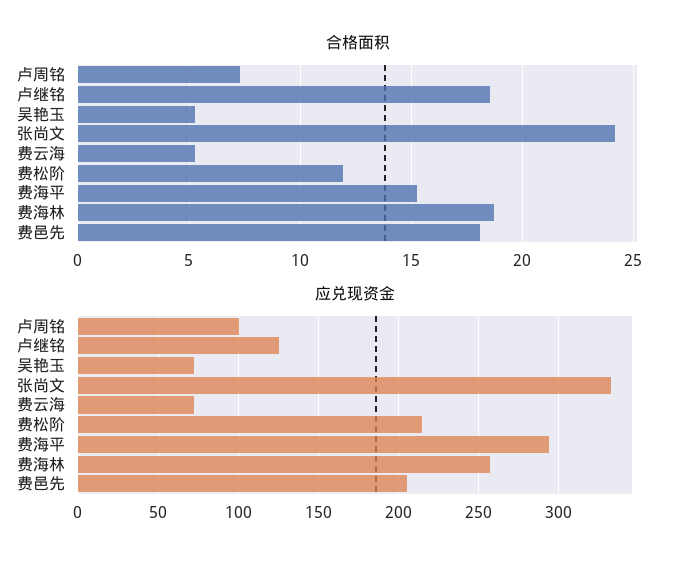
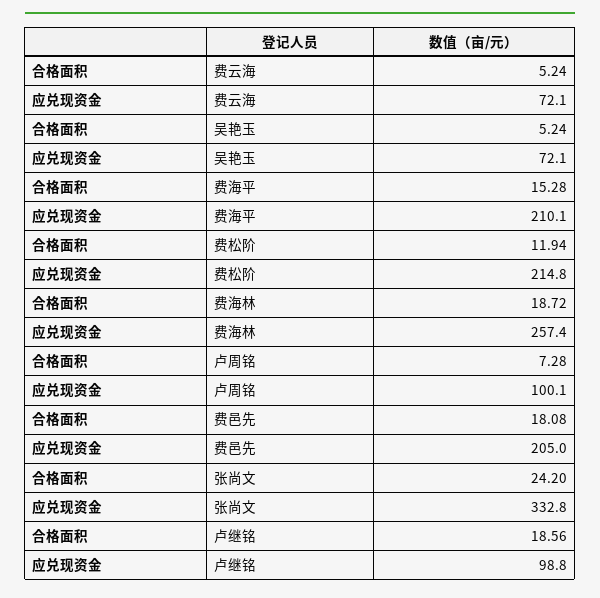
应兑现资金, 卢继铭: 125 -> 98.8
应兑现资金, 费海平: 295 -> 210.1

